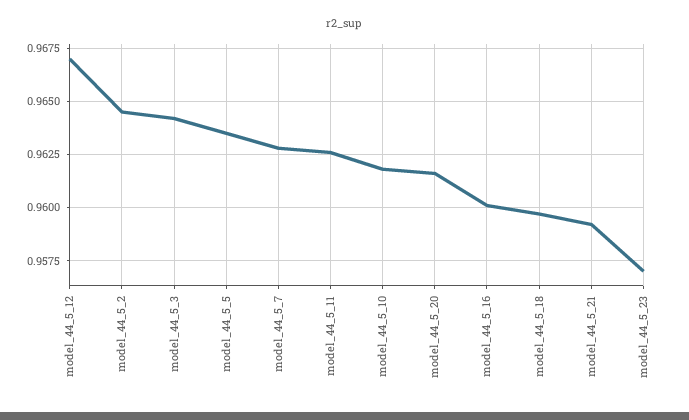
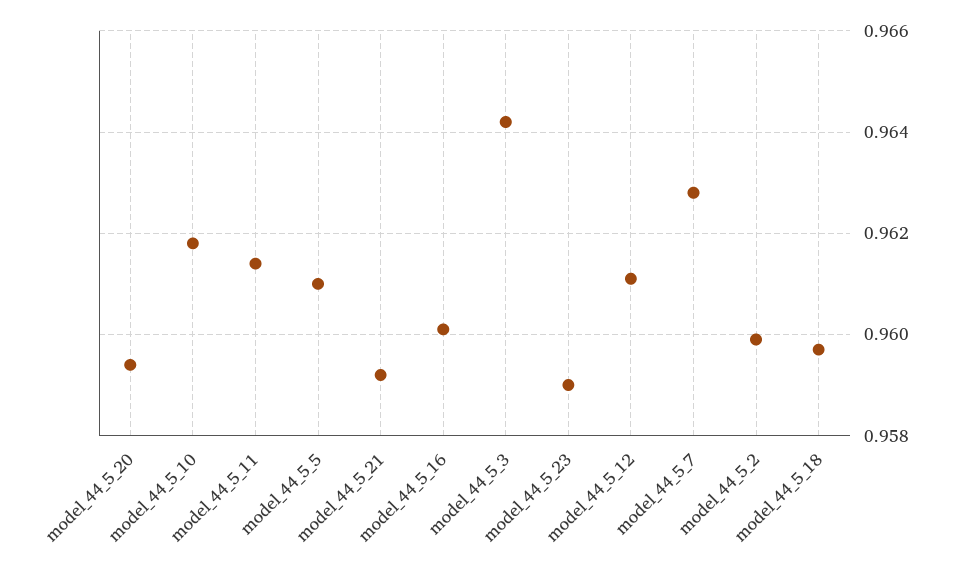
model_44_5_12: 0.967 -> 0.961
model_44_5_2: 0.9645 -> 0.96
model_44_5_5: 0.9635 -> 0.961
model_44_5_11: 0.9625 -> 0.9615
model_44_5_20: 0.9615 -> 0.9595
model_44_5_23: 0.957 -> 0.959

